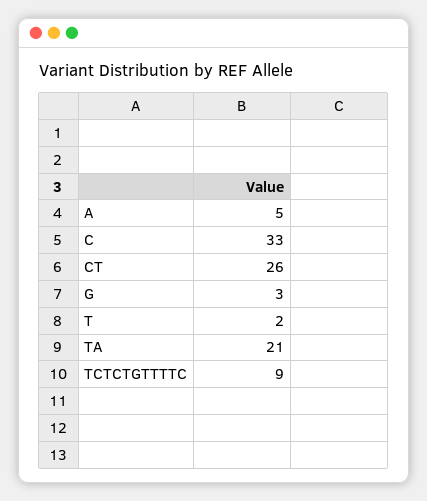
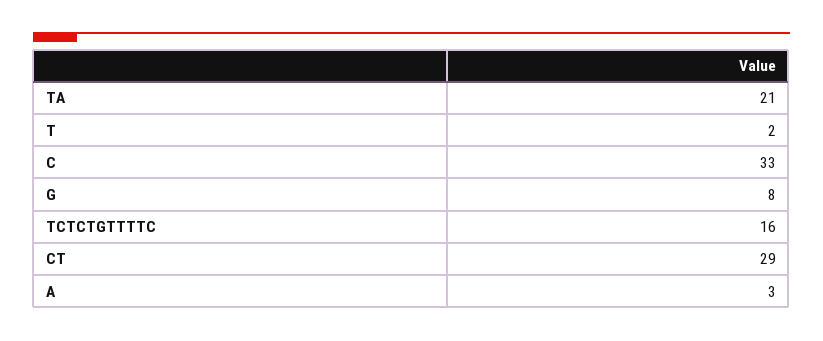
A: 5 -> 3
CT: 26 -> 29
G: 3 -> 8
TCTCTGTTTTC: 9 -> 16

